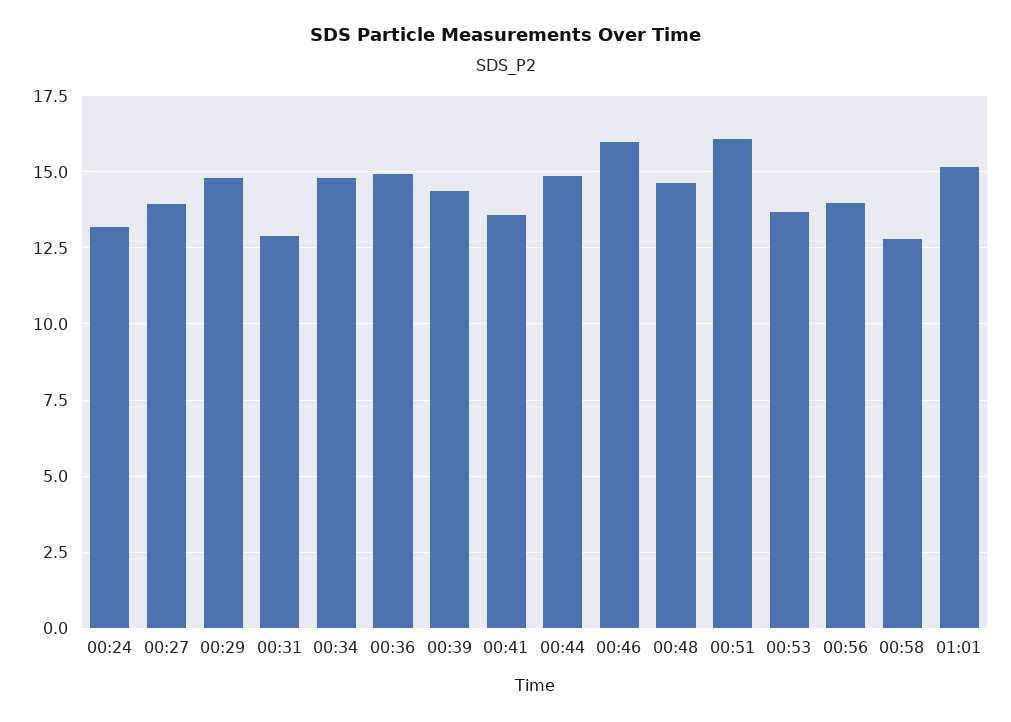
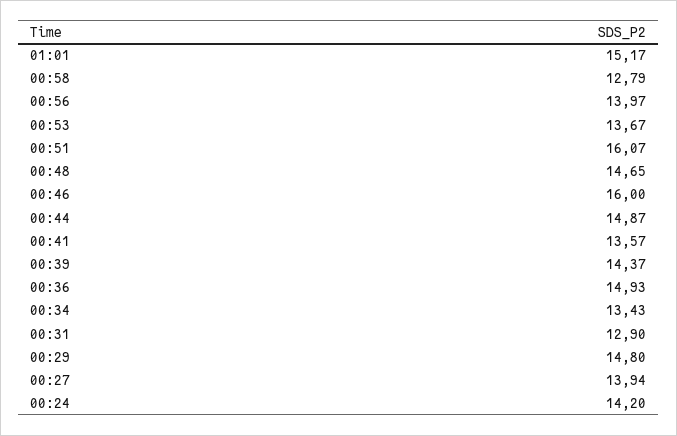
00:24: 13.25 -> 14.2
00:34: 14.75 -> 13.43

